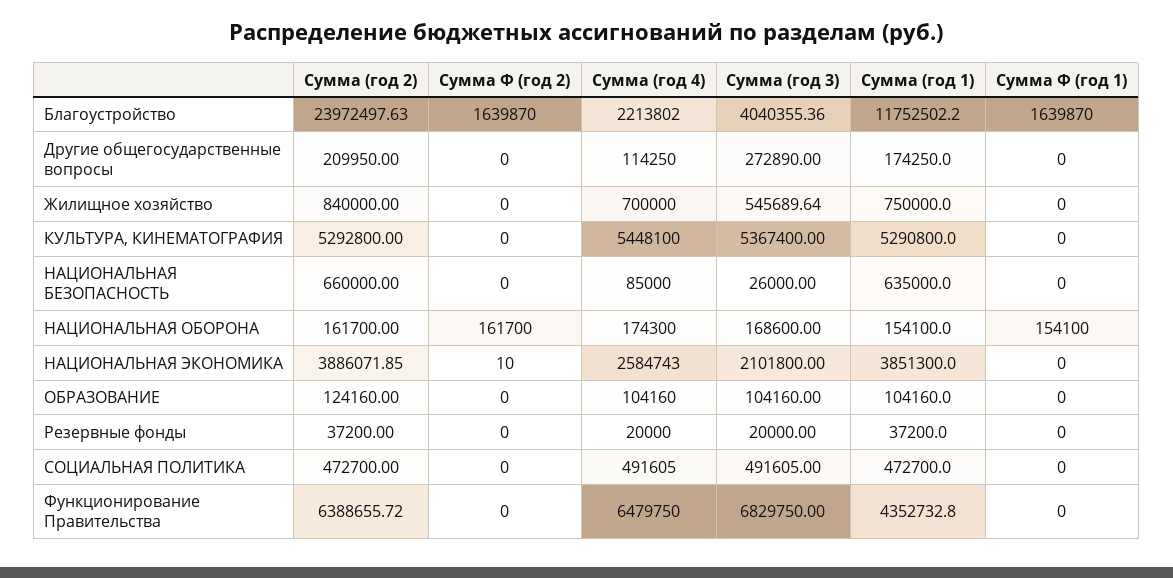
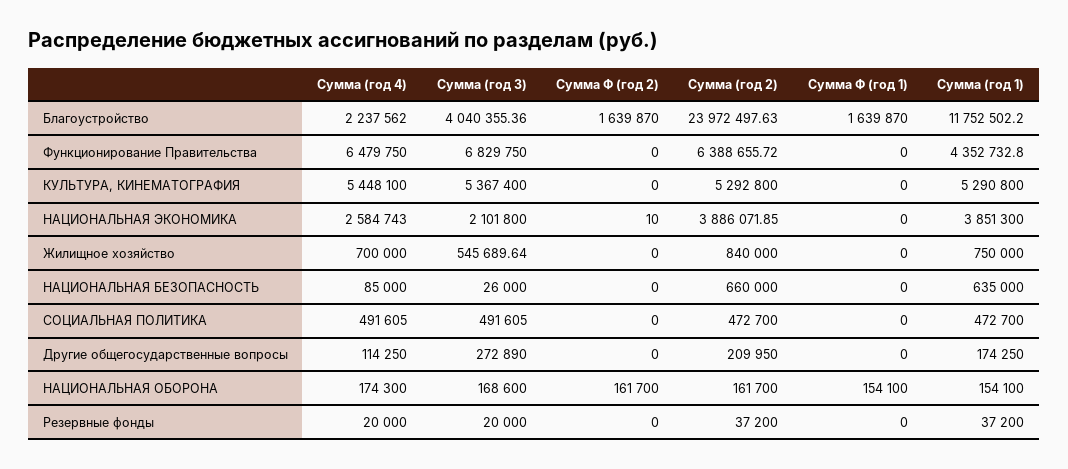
Сумма (год 4), Благоустройство: 2213802 -> 2237562
Сумма (год 2), ОБРАЗОВАНИЕ: 124160 -> none
Сумма Ф (год 2), ОБРАЗОВАНИЕ: 0 -> none
Сумма (год 4), ОБРАЗОВАНИЕ: 104160 -> none
Сумма (год 3), ОБРАЗОВАНИЕ: 104160 -> none
Сумма (год 1), ОБРАЗОВАНИЕ: 104160 -> none
Сумма Ф (год 1), ОБРАЗОВАНИЕ: 0 -> none

